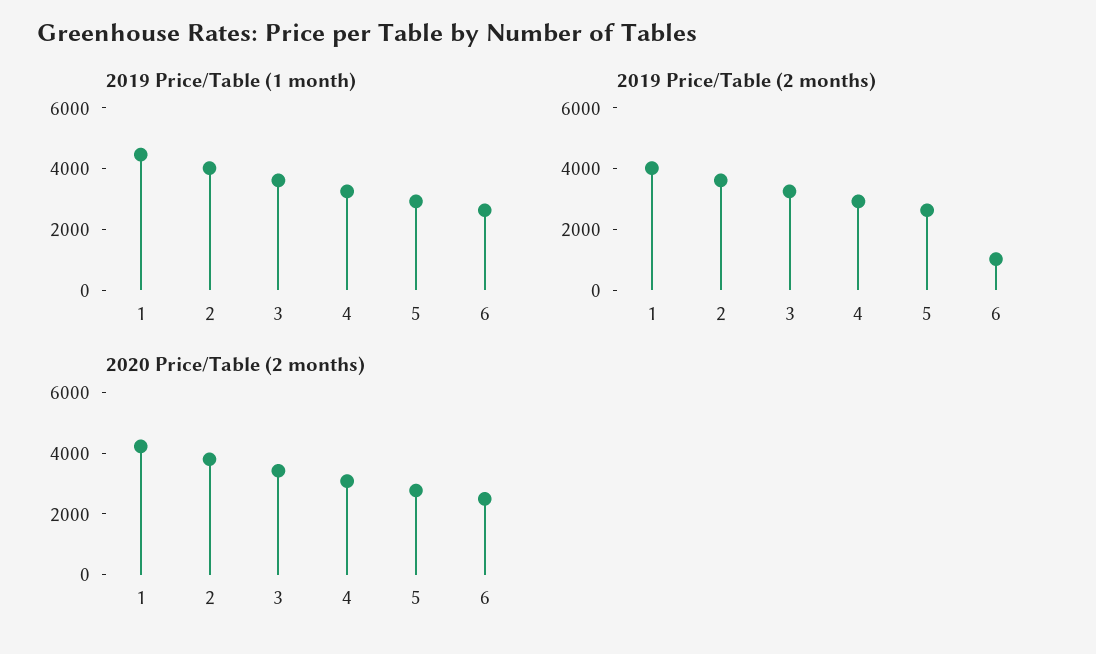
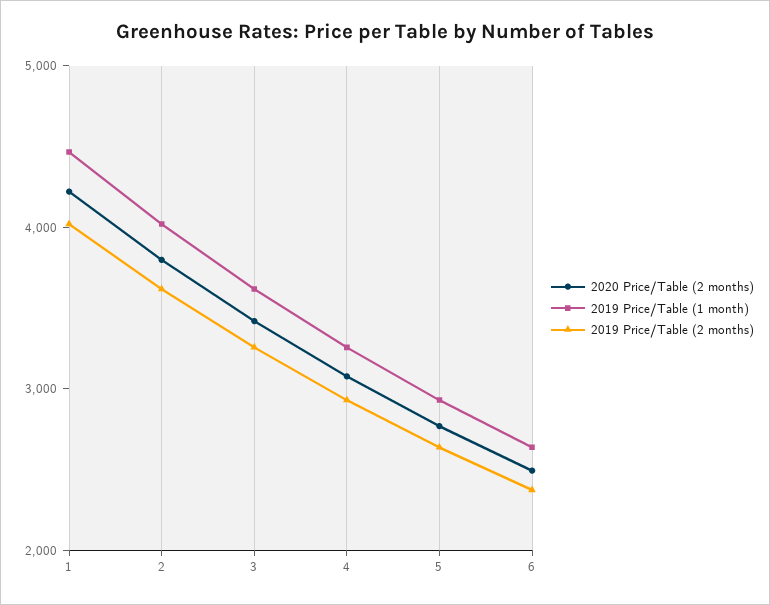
2019 Price/Table (2 months), 6: 1000 -> 2400

